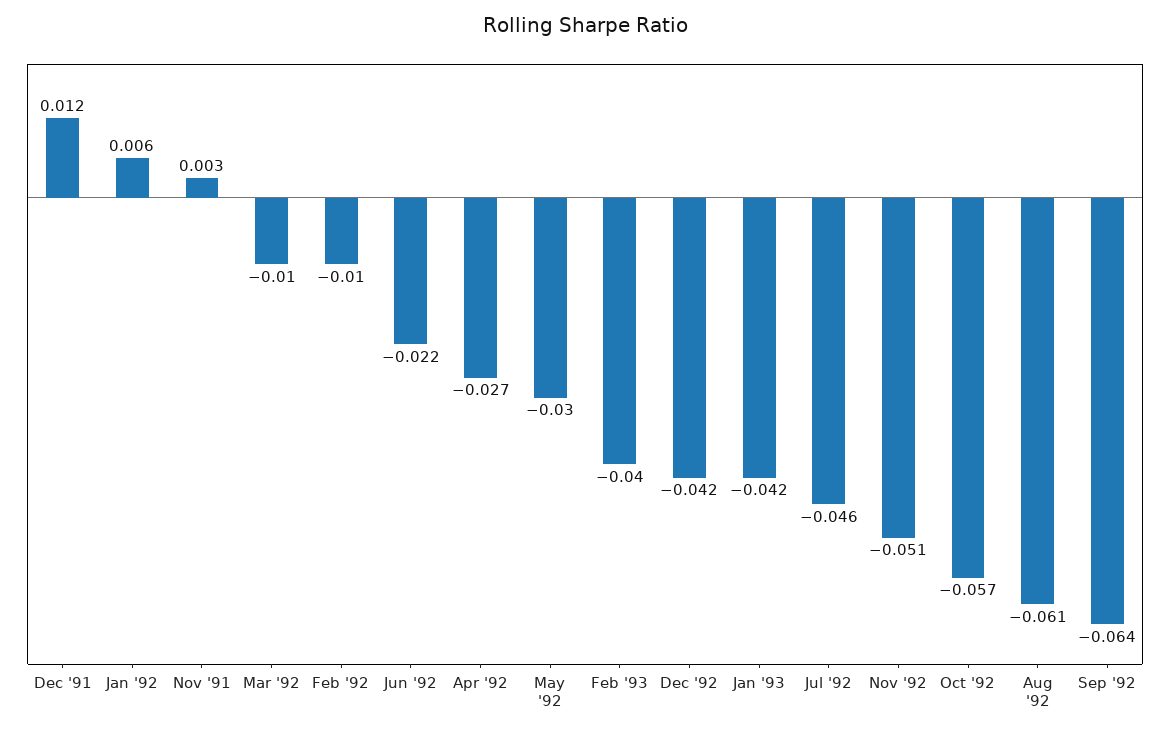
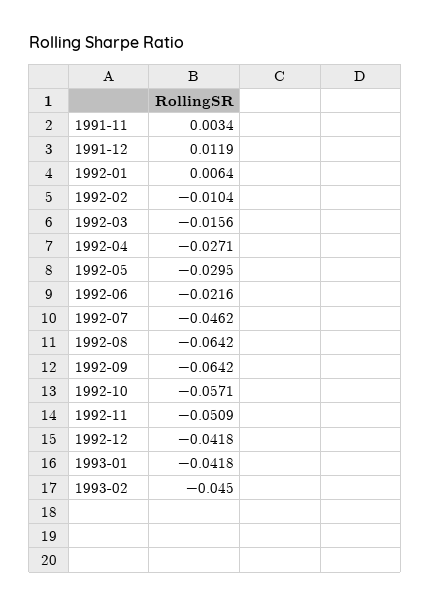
Mar '92: -0.01 -> -0.0156
Feb '93: -0.04 -> -0.045
Aug '92: -0.061 -> -0.0642

